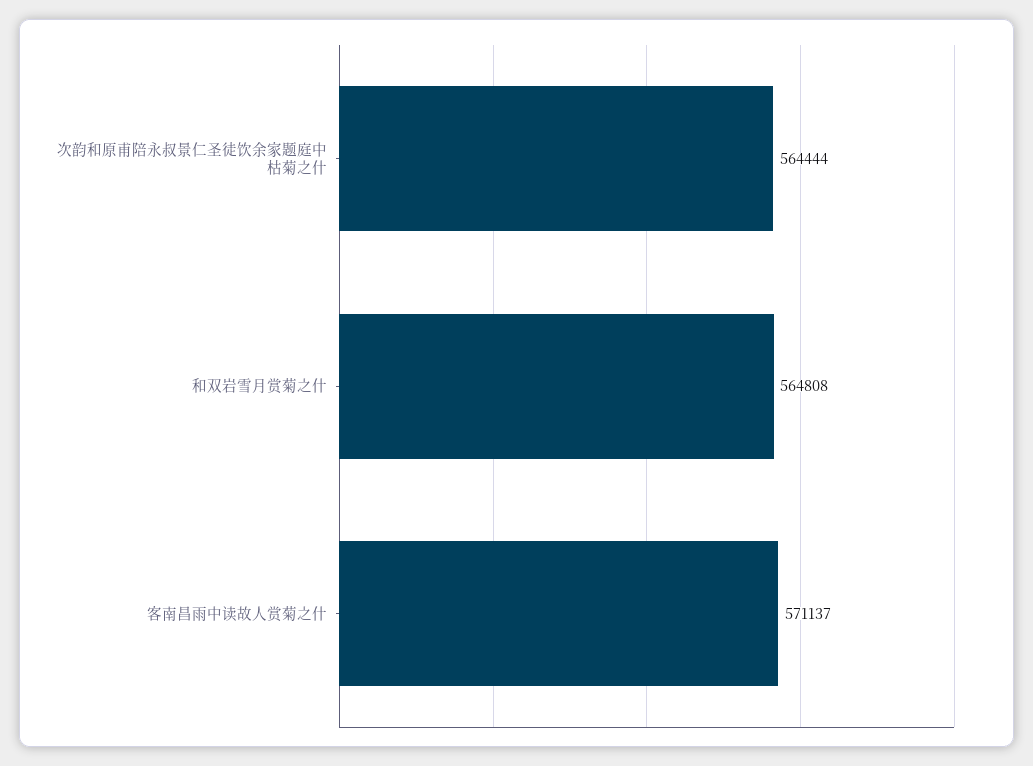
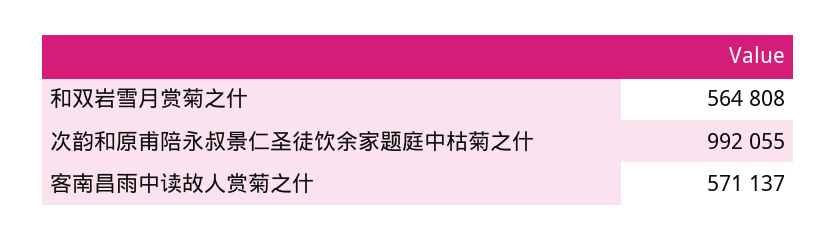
次韵和原甫陪永叔景仁圣徒饮余家题庭中枯菊之什: 564444 -> 992055

